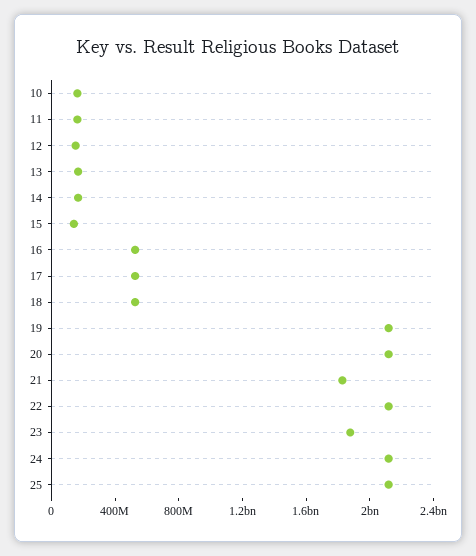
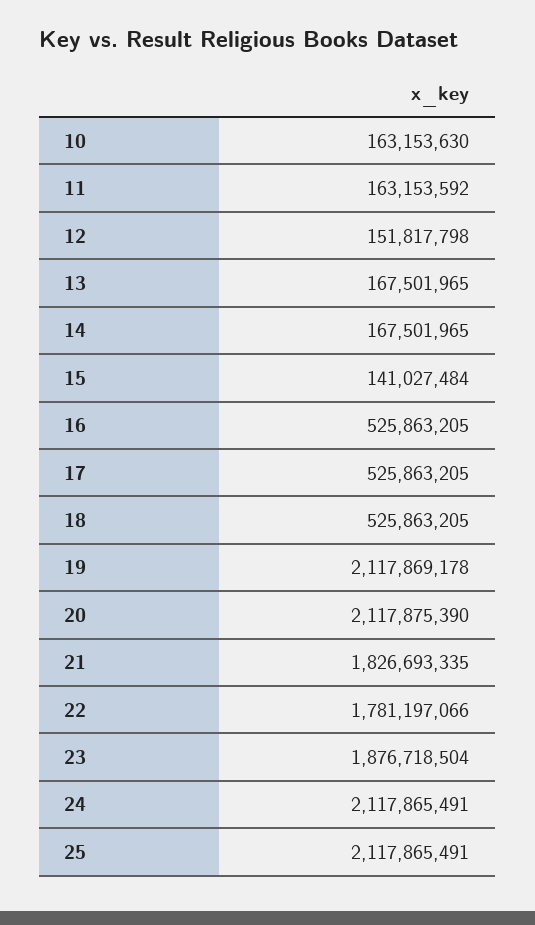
22: 2100000000 -> 1781197066

